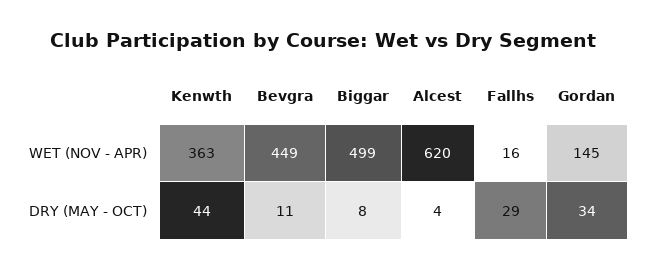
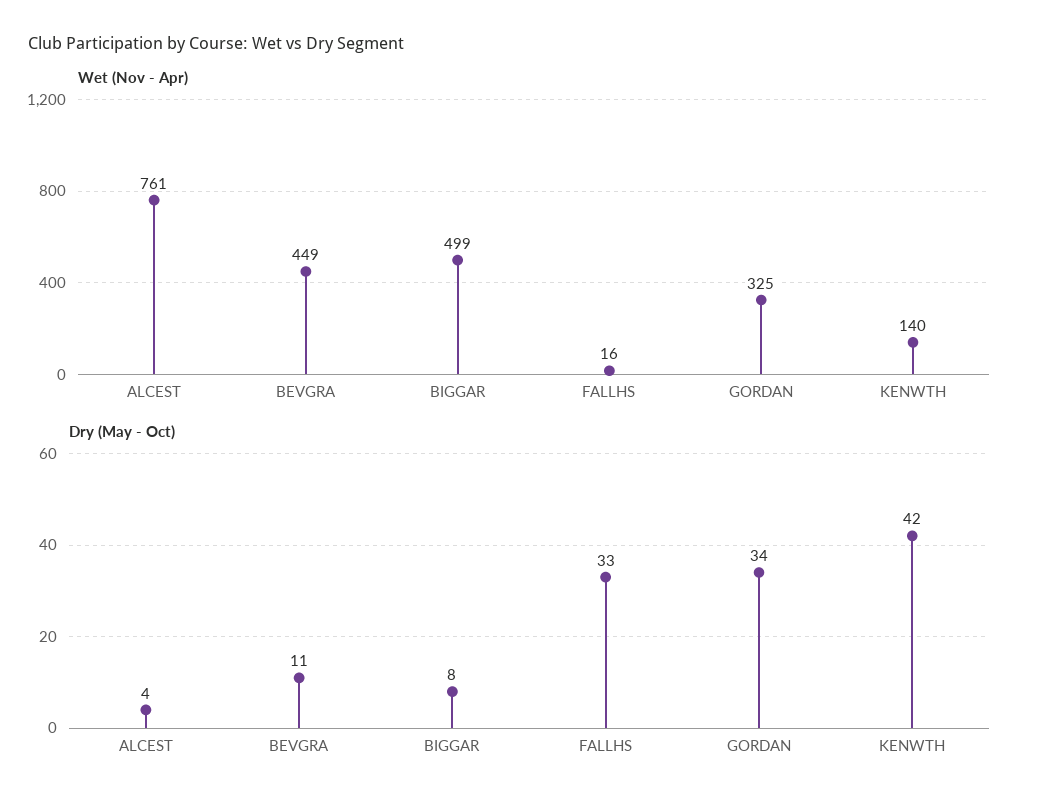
WET (NOV - APR), Kenwth: 363 -> 140
WET (NOV - APR), Alcest: 620 -> 761
WET (NOV - APR), Gordan: 145 -> 325
DRY (MAY - OCT), Kenwth: 44 -> 42
DRY (MAY - OCT), Fallhs: 29 -> 33

